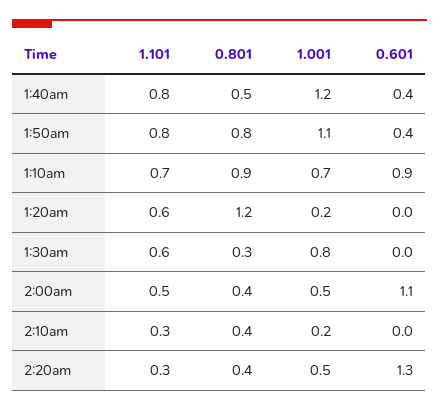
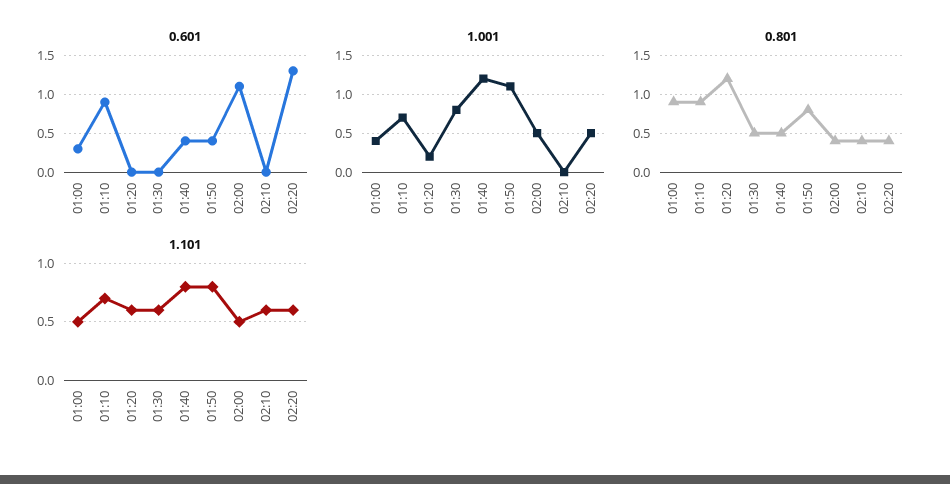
0.801, 1:30am: 0.3 -> 0.5
1.101, 2:10am: 0.3 -> 0.6
1.001, 2:10am: 0.2 -> 0
1.101, 2:20am: 0.3 -> 0.6
0.601, 01:00: none -> 0.3
1.001, 01:00: none -> 0.4
0.801, 01:00: none -> 0.9
1.101, 01:00: none -> 0.5

